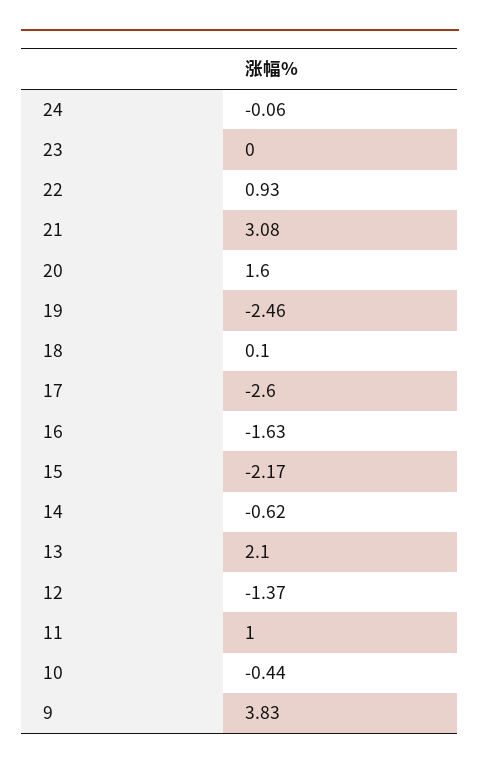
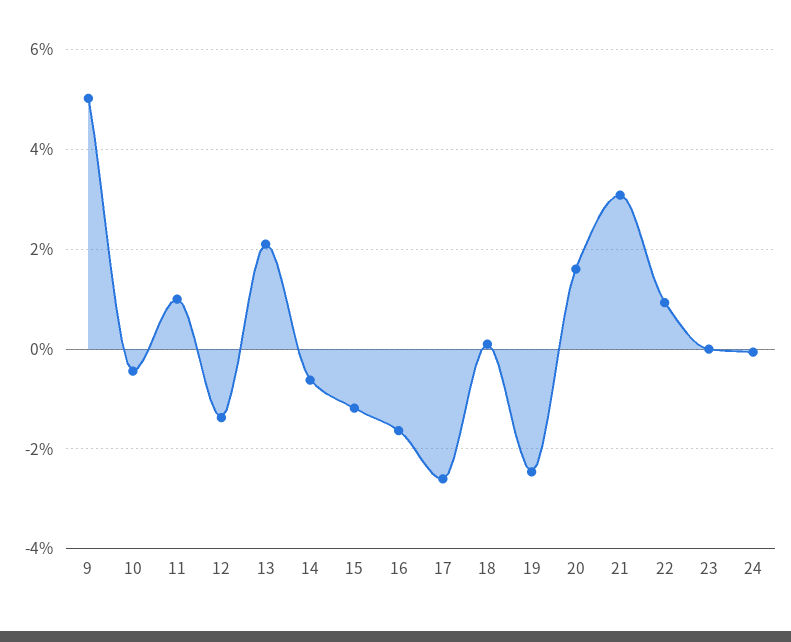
15: -2.17 -> -1.2
9: 3.83 -> 5

